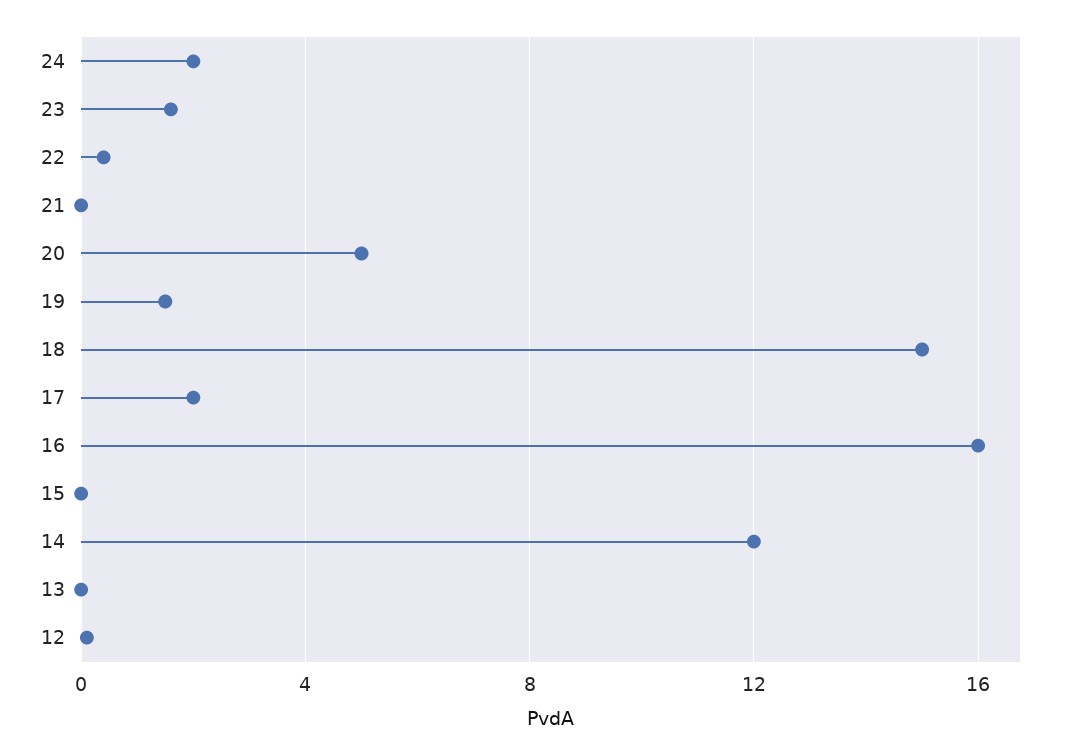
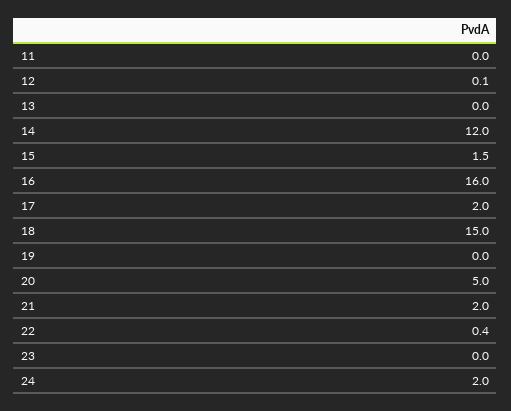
23: 1.5 -> 0
21: 0 -> 2
19: 1.5 -> 0
15: 0 -> 1.5
11: none -> 0

